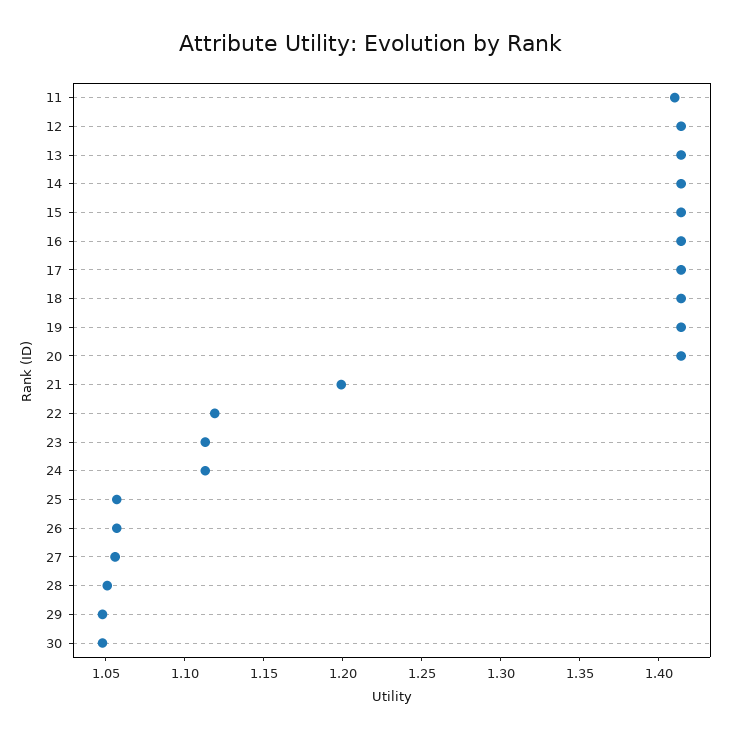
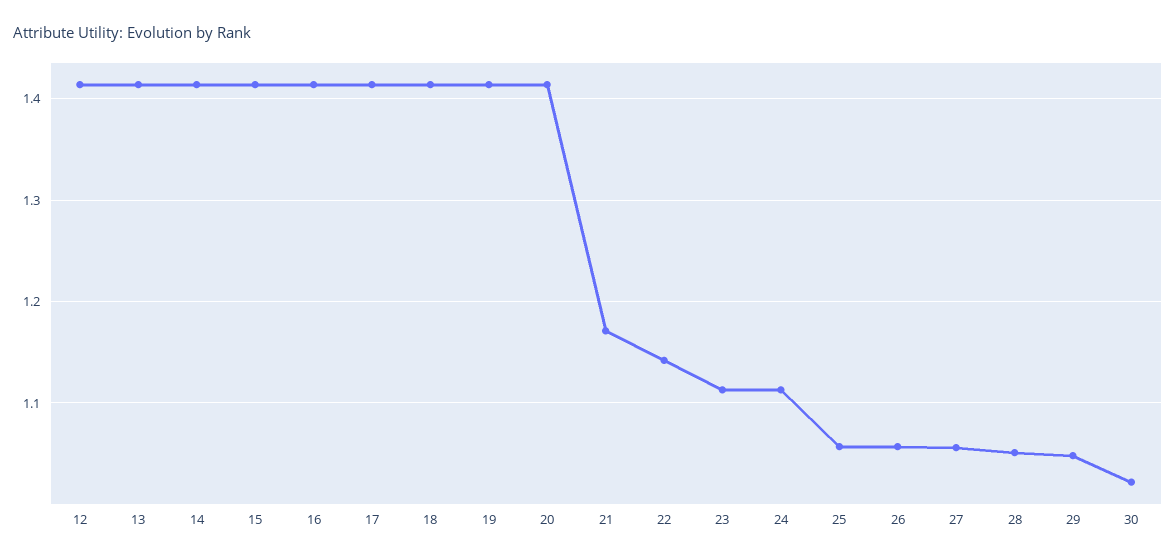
11: 1.41 -> none
21: 1.2 -> 1.17
22: 1.12 -> 1.14
30: 1.05 -> 1.02

